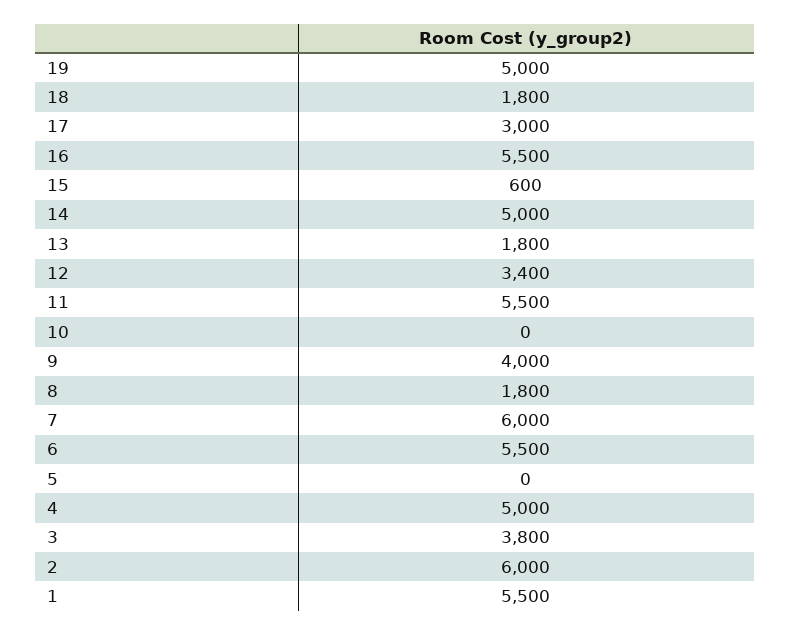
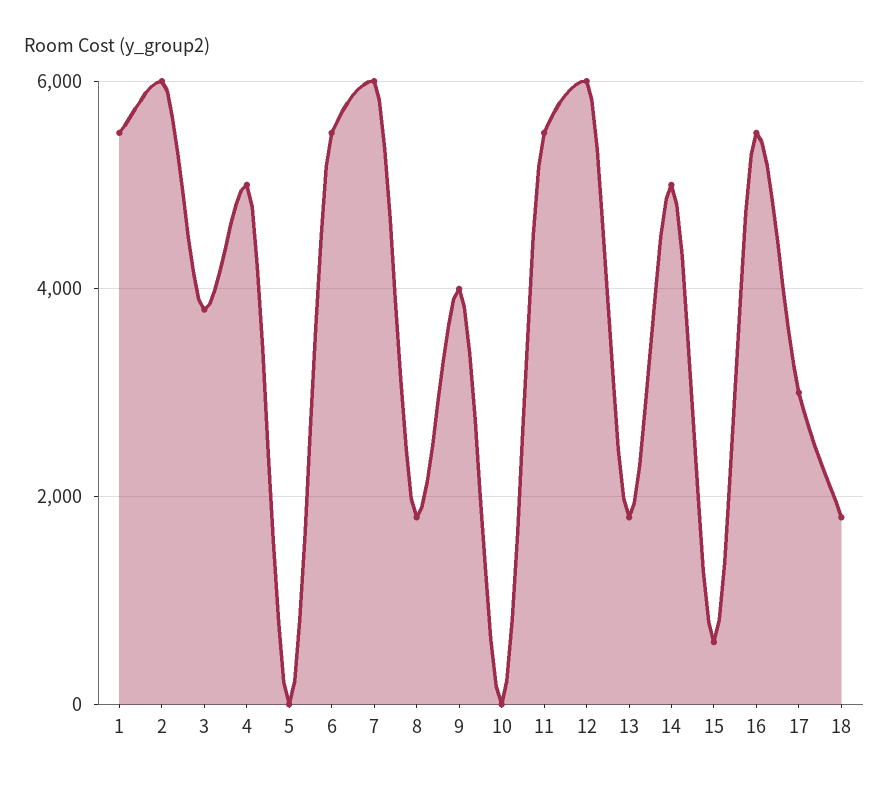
19: 5000 -> none
12: 3400 -> 6000

